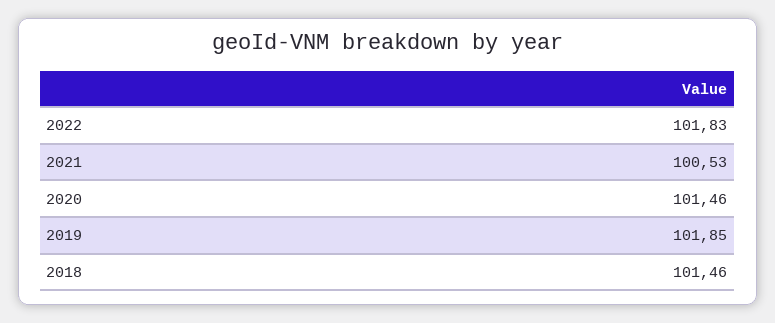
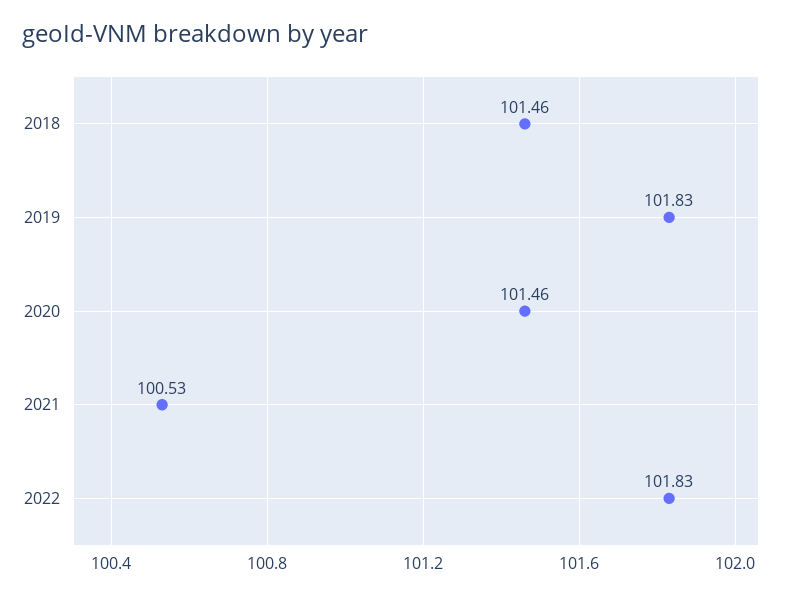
2019: 101.85 -> 101.83

